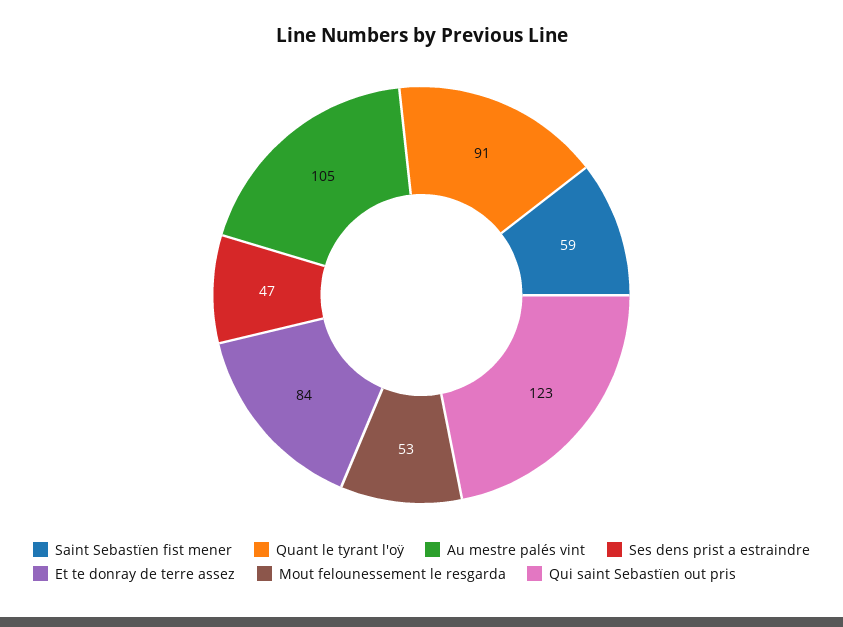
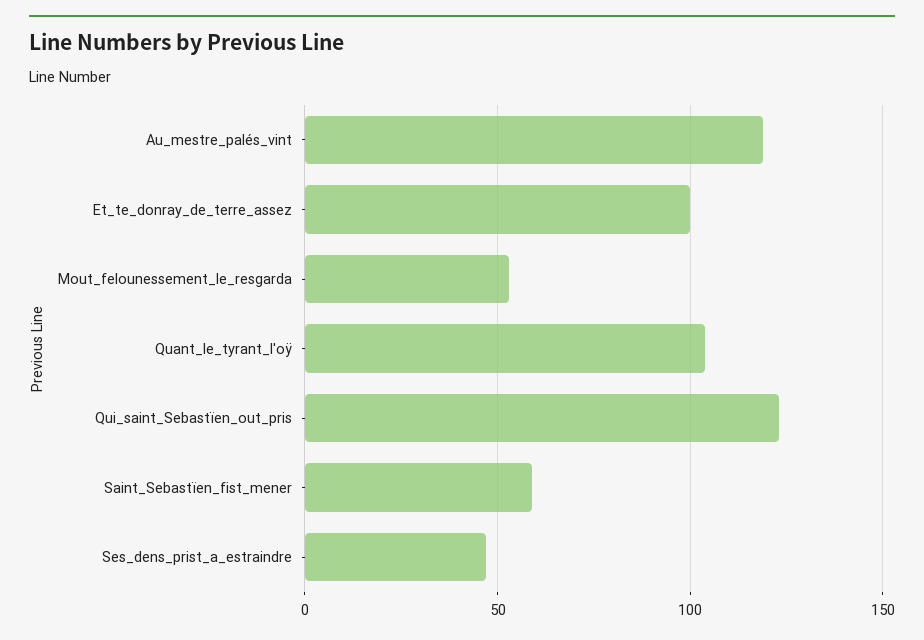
Quant le tyrant l'oÿ: 91 -> 105
Au mestre palés vint: 105 -> 120
Et te donray de terre assez: 84 -> 100

